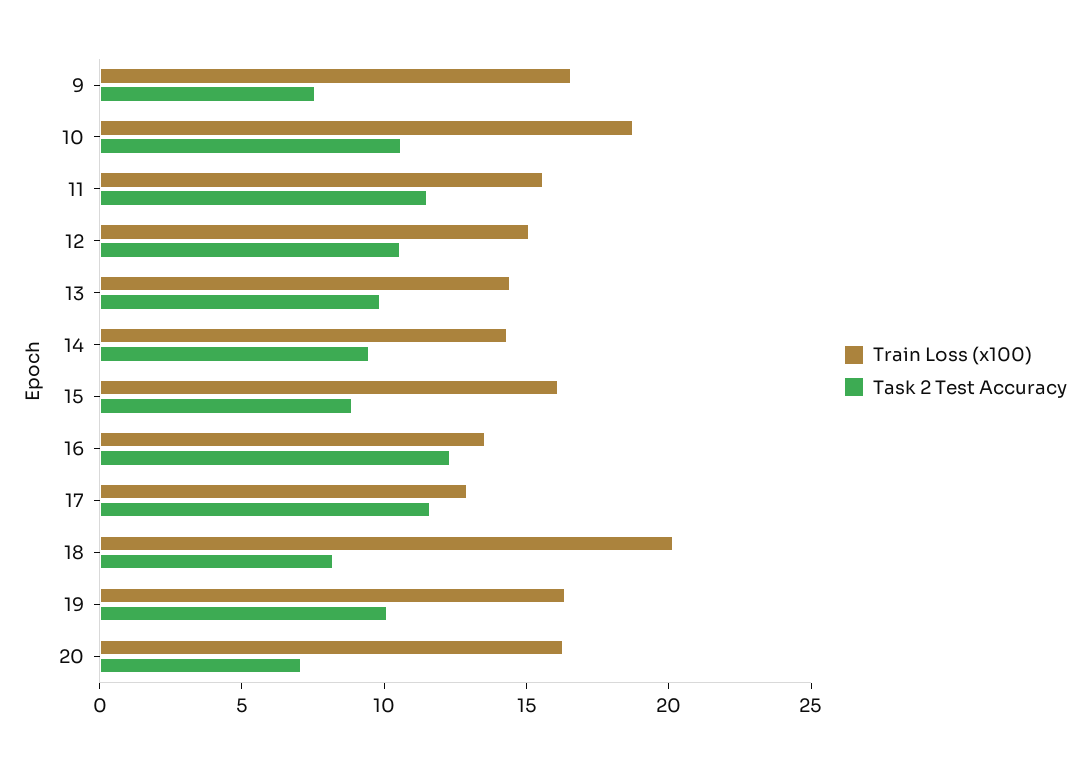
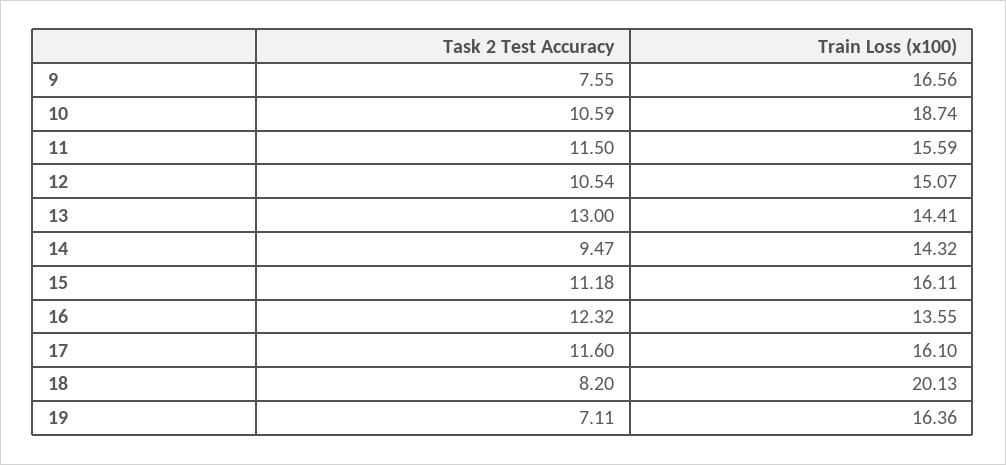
Task 2 Test Accuracy, 13: 10 -> 13
Task 2 Test Accuracy, 15: 9 -> 11.18
Train Loss (x100), 17: 13 -> 16.1
Task 2 Test Accuracy, 19: 10 -> 7.11
Train Loss (x100), 20: 16 -> none
Task 2 Test Accuracy, 20: 7 -> none

